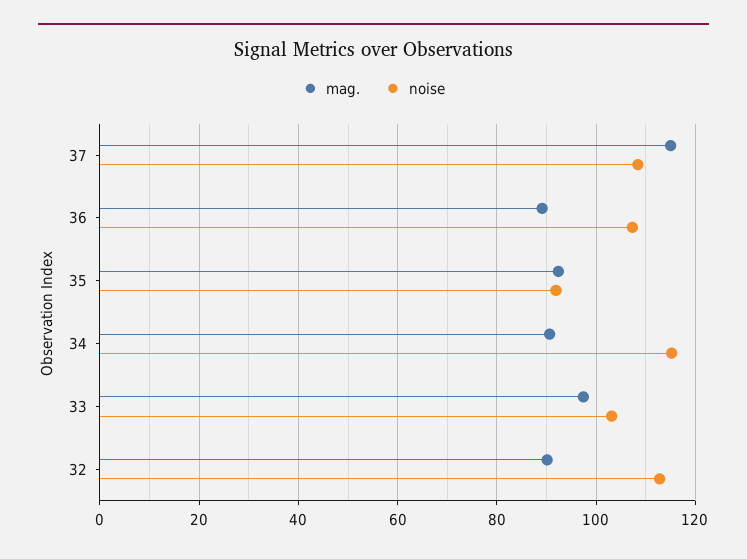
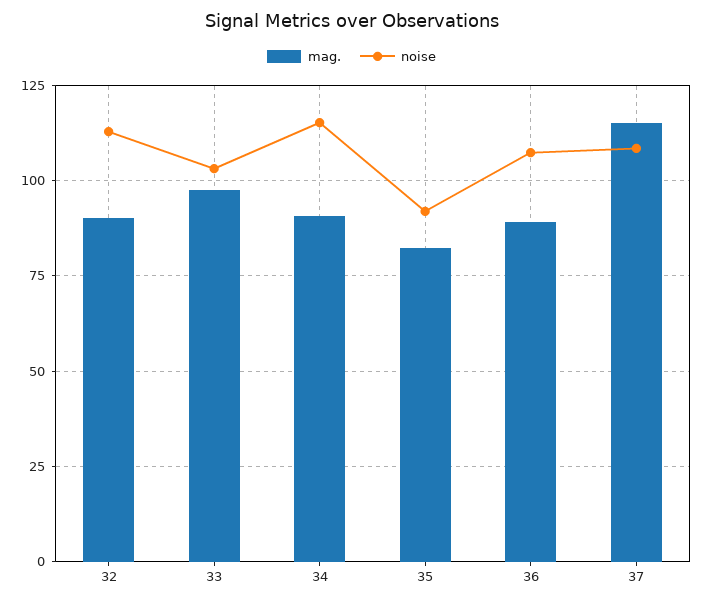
mag., 35: 92 -> 82.5

